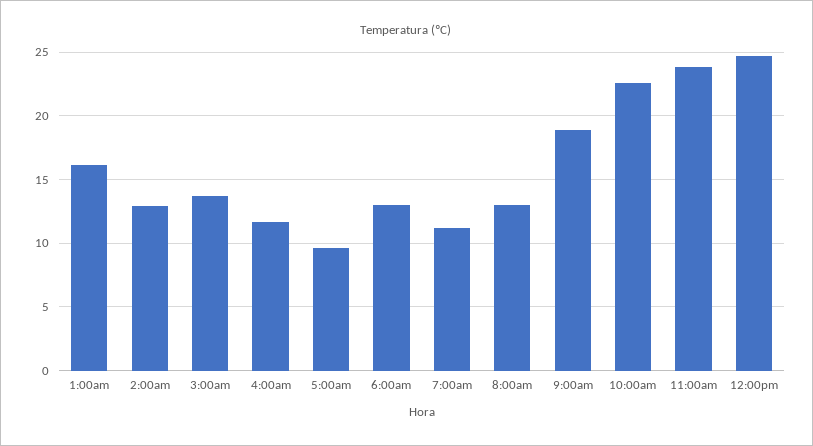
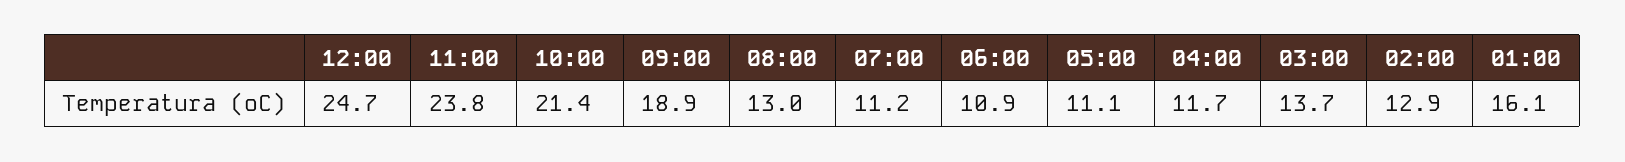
5:00am: 9.5 -> 11.1
6:00am: 13 -> 10.9
10:00am: 22.5 -> 21.4

